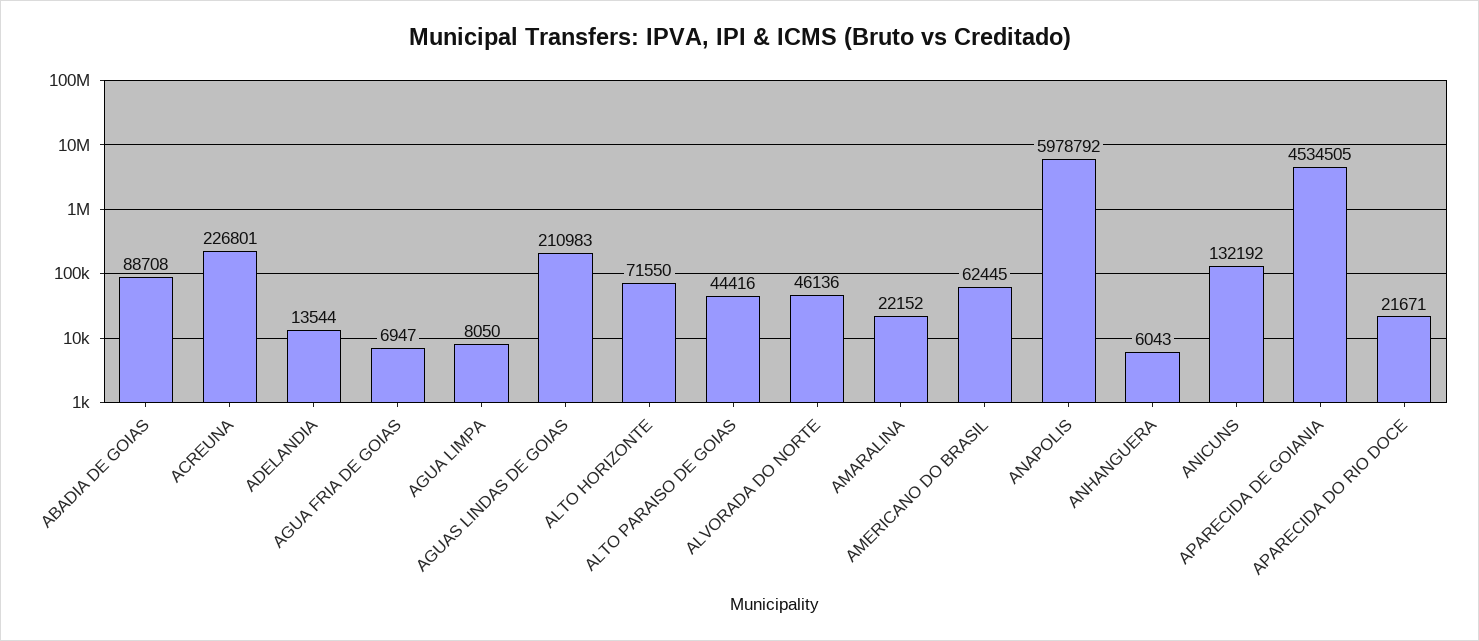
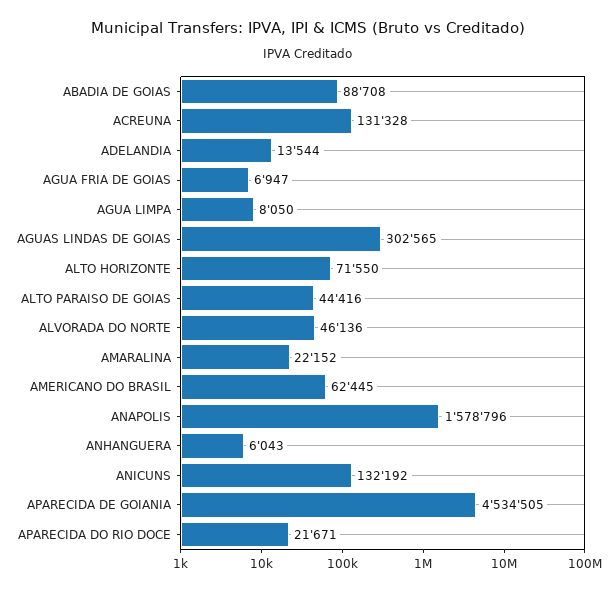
ACREUNA: 226801 -> 131328
AGUAS LINDAS DE GOIAS: 210983 -> 302565
ANAPOLIS: 5978792 -> 1578796

